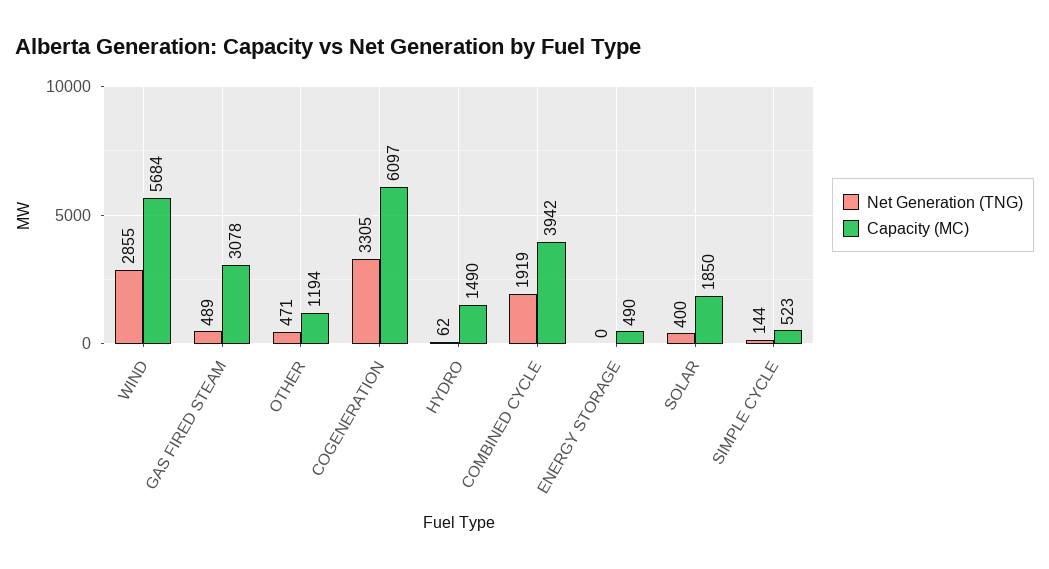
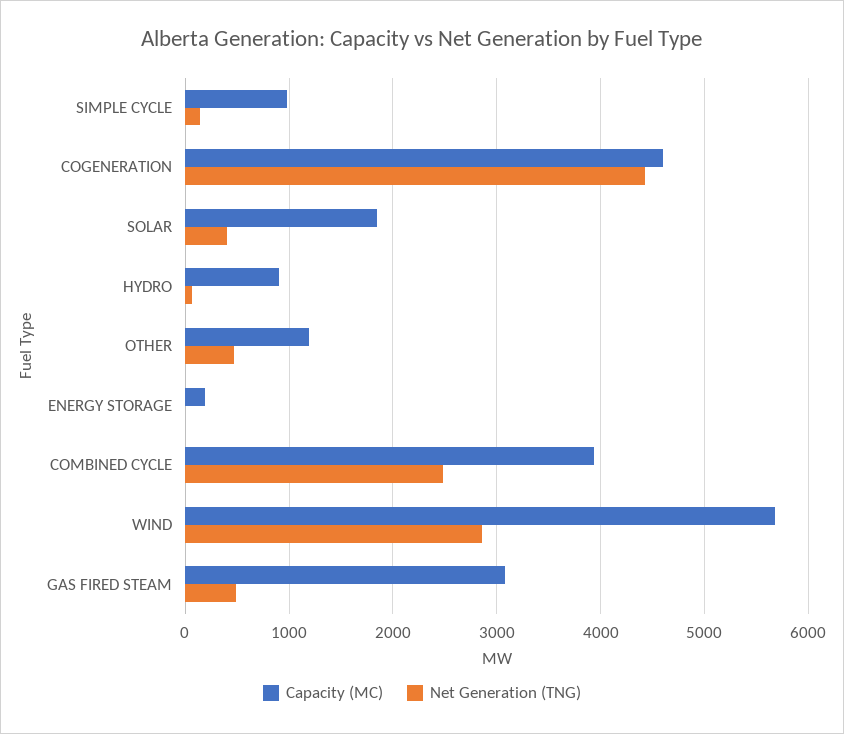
Net Generation (TNG), COGENERATION: 3305 -> 4400
Capacity (MC), COGENERATION: 6097 -> 4600
Capacity (MC), HYDRO: 1490 -> 900
Net Generation (TNG), COMBINED CYCLE: 1919 -> 2500
Capacity (MC), ENERGY STORAGE: 490 -> 200
Capacity (MC), SIMPLE CYCLE: 523 -> 1000

